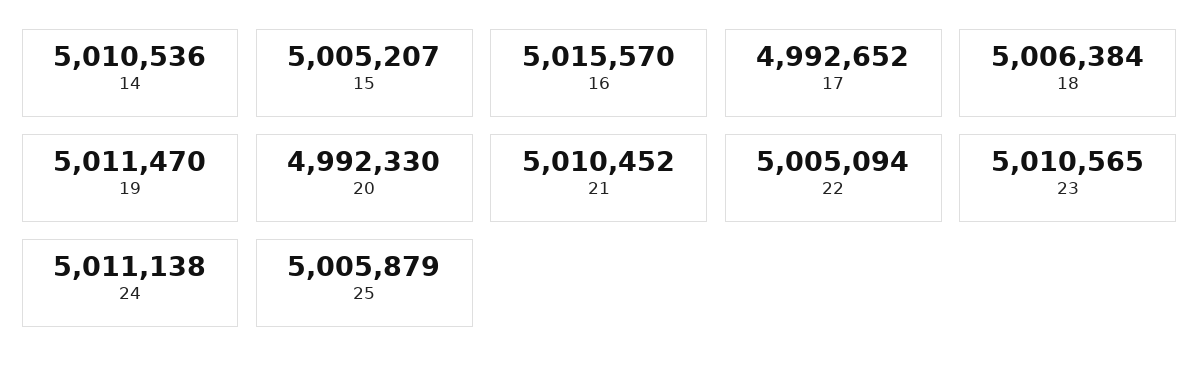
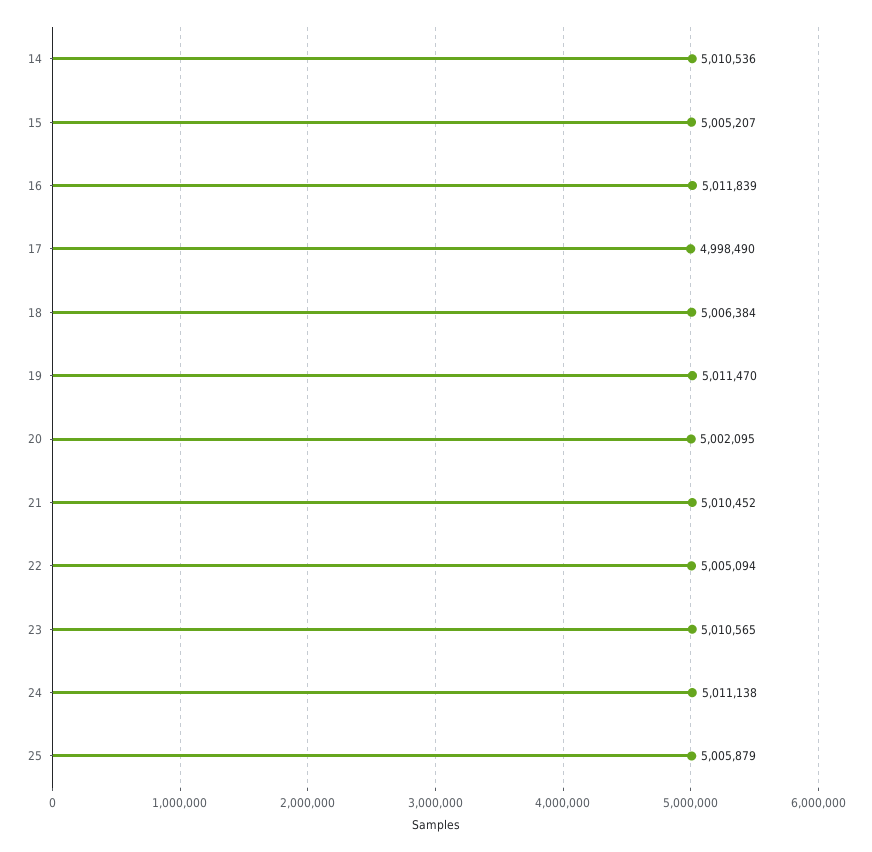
16: 5015570 -> 5011839
17: 4992652 -> 4998490
20: 4992330 -> 5002095

